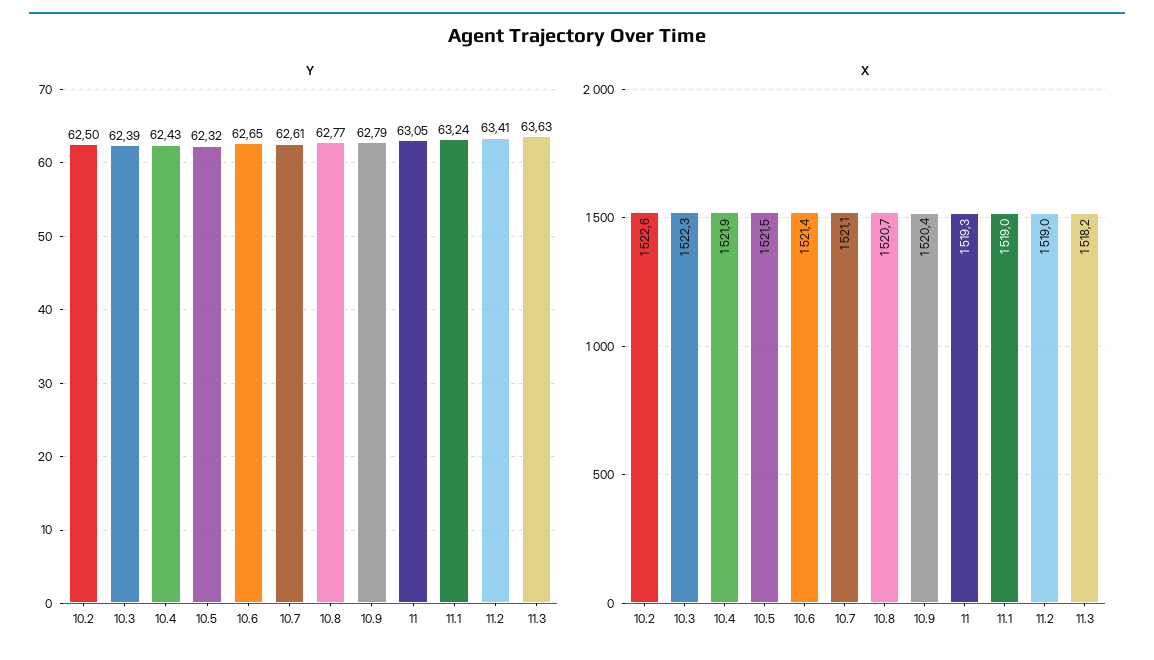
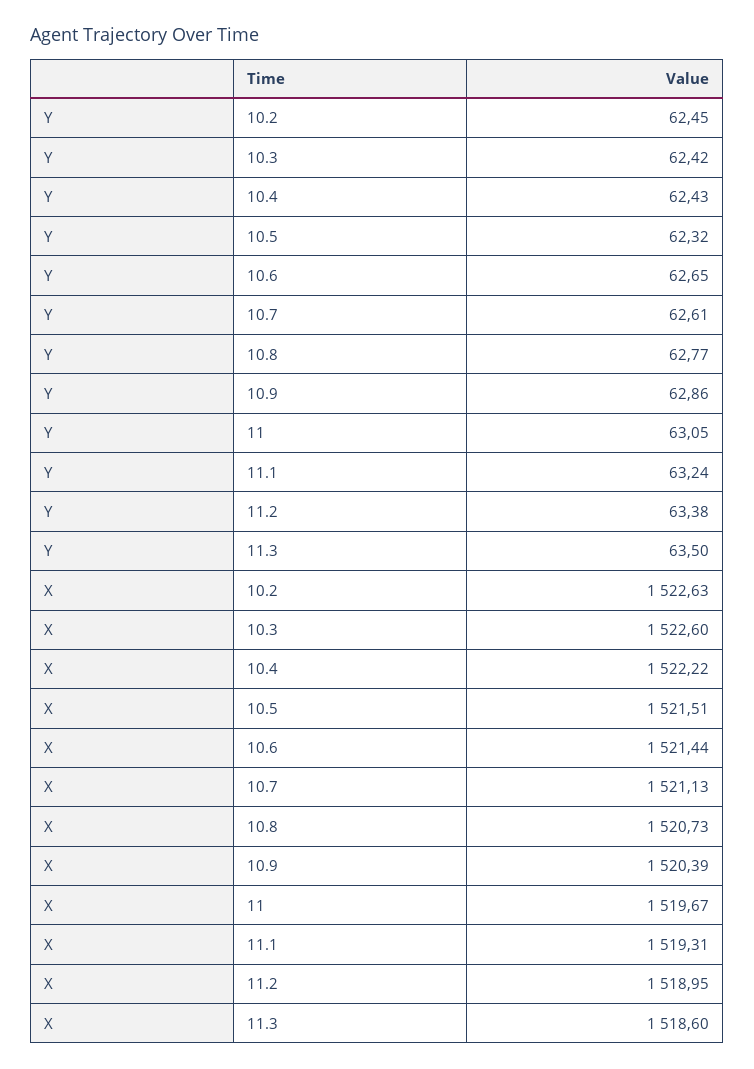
Y, 10.2: 62.5 -> 62.45
Y, 10.3: 62.39 -> 62.42
Y, 10.9: 62.79 -> 62.86
Y, 11.2: 63.41 -> 63.38
Y, 11.3: 63.63 -> 63.5
X, 10.3: 1522.3 -> 1522.6
X, 10.4: 1521.9 -> 1522.22
X, 11: 1519.3 -> 1519.67
X, 11.1: 1519 -> 1519.31
X, 11.3: 1518.2 -> 1518.6

